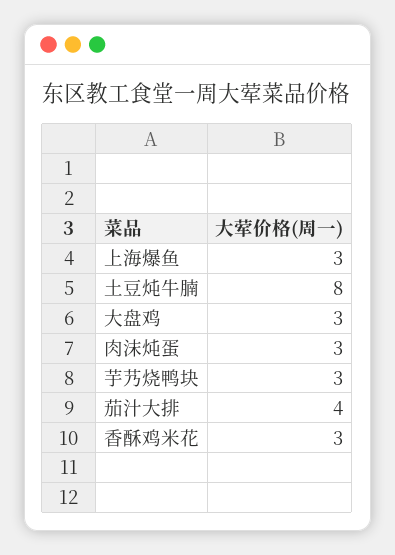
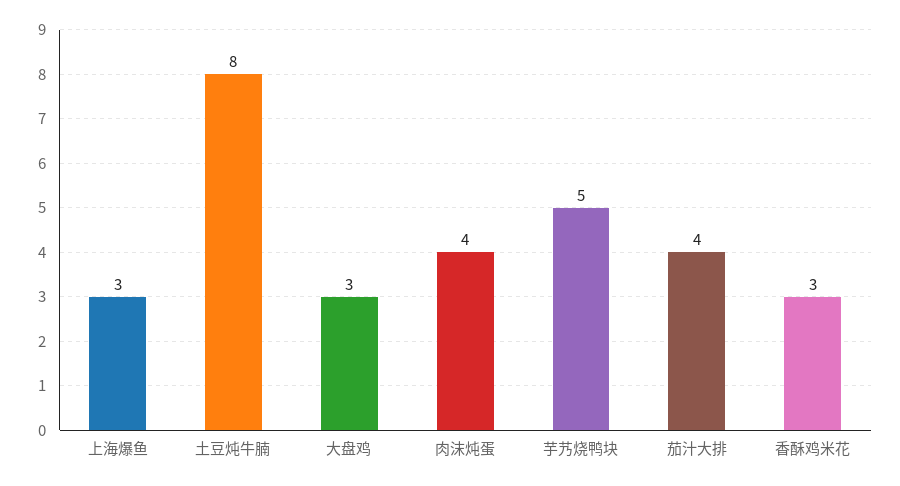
肉沫炖蛋: 3 -> 4
芋艿烧鸭块: 3 -> 5

